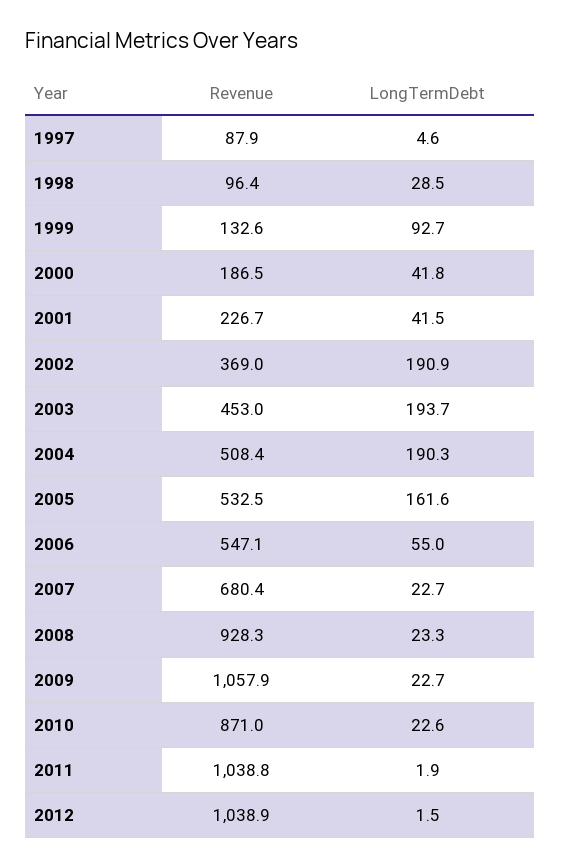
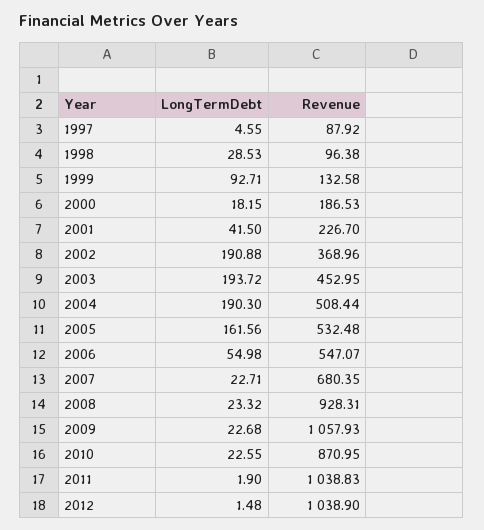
LongTermDebt, 2000: 41.8 -> 18.15

